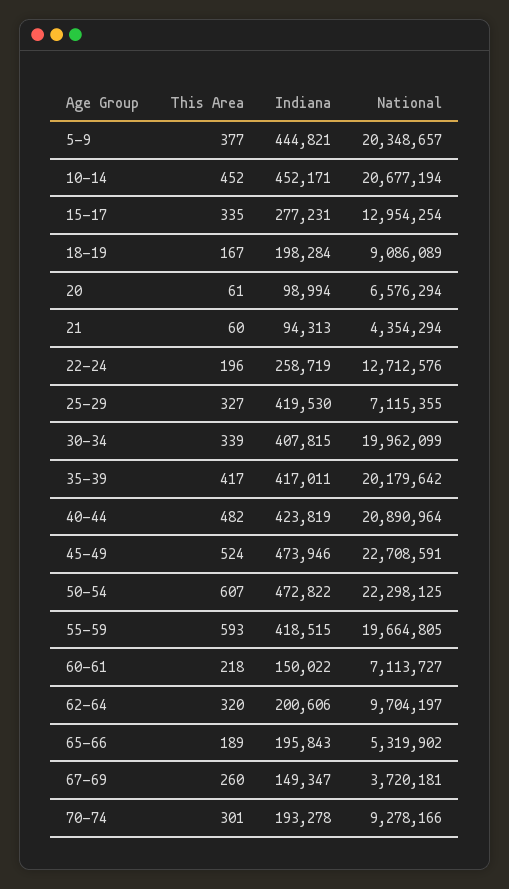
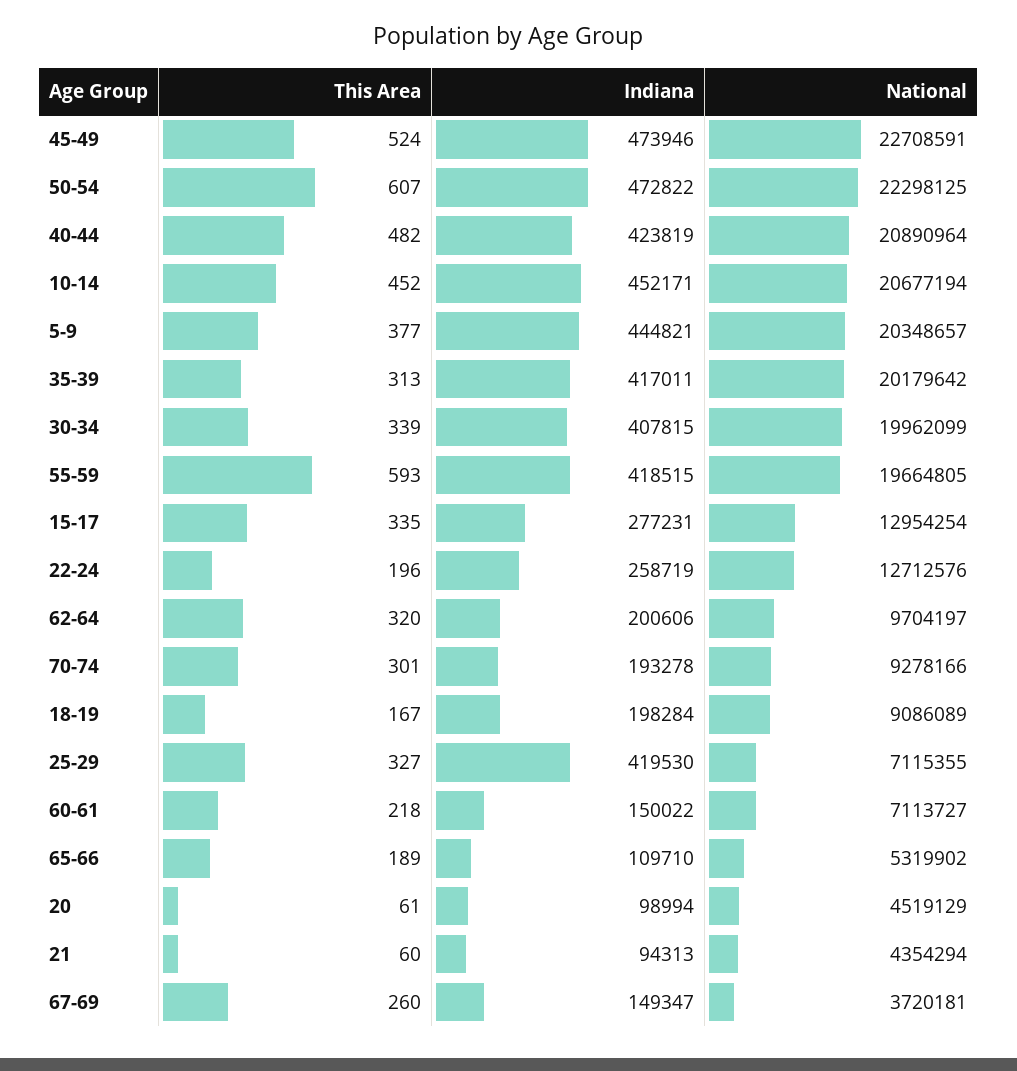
National, 20: 6576294 -> 4519129
This Area, 35-39: 417 -> 313
Indiana, 65-66: 195843 -> 109710

